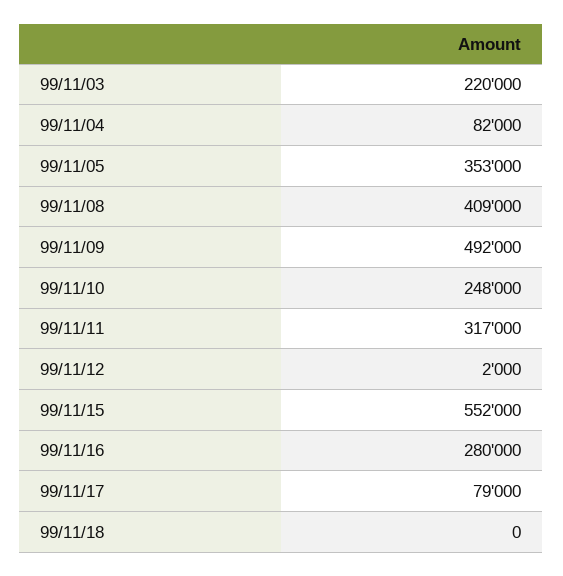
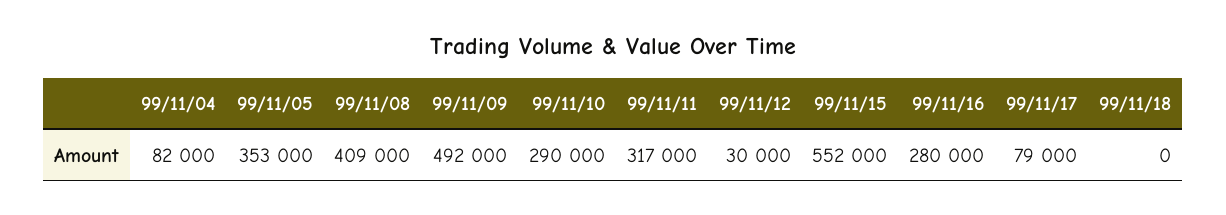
99/11/03: 220000 -> none
99/11/10: 248000 -> 290000
99/11/12: 2000 -> 30000

